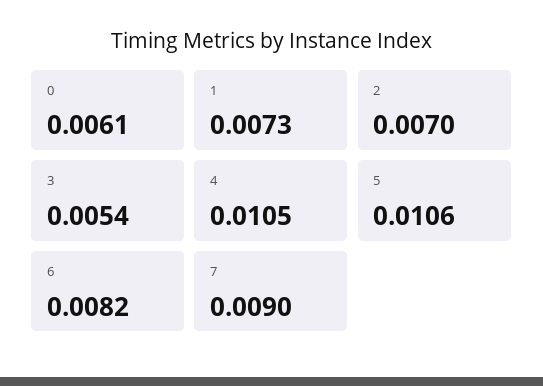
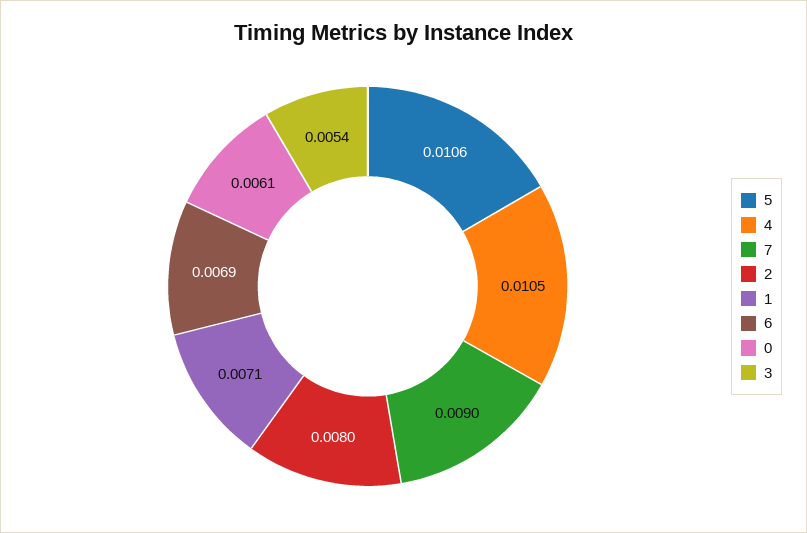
1: 0.0073 -> 0.0071
2: 0.007 -> 0.008
6: 0.0082 -> 0.0069

